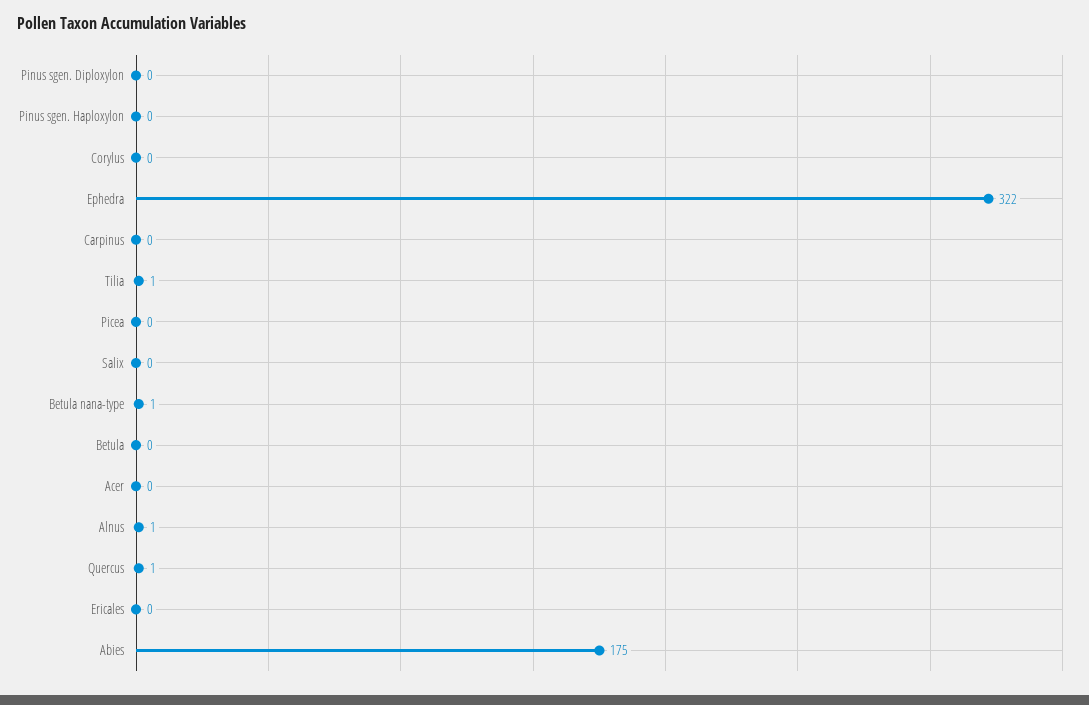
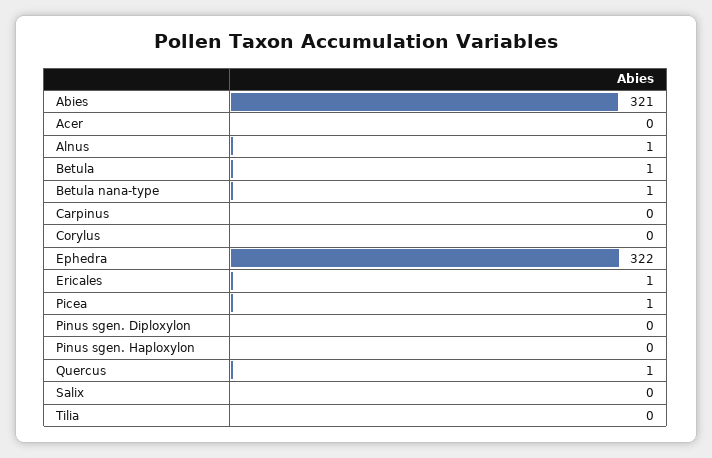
Tilia: 1 -> 0
Picea: 0 -> 1
Betula: 0 -> 1
Ericales: 0 -> 1
Abies: 175 -> 321

